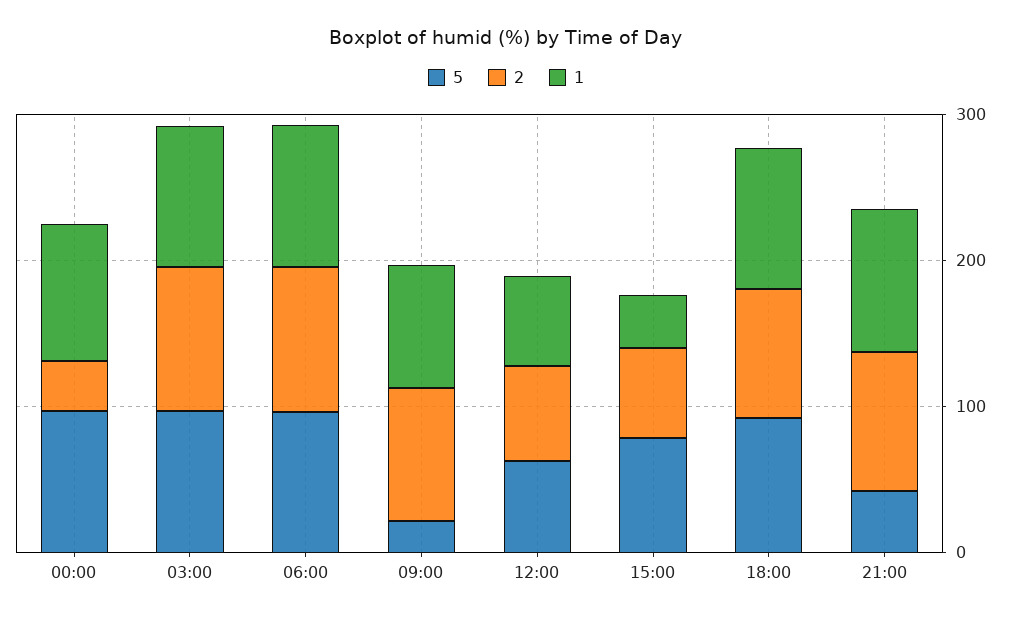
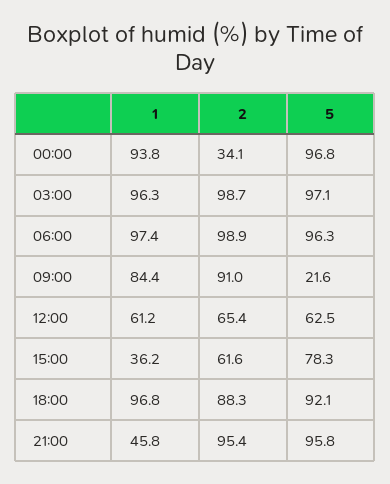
5, 21:00: 40 -> 95.8
1, 21:00: 100 -> 45.8

